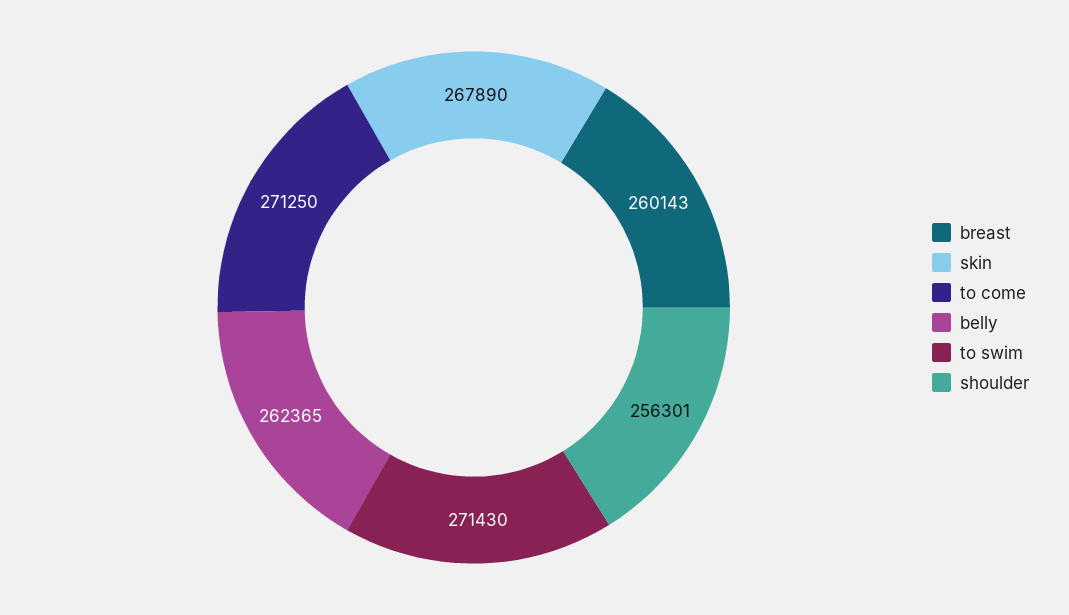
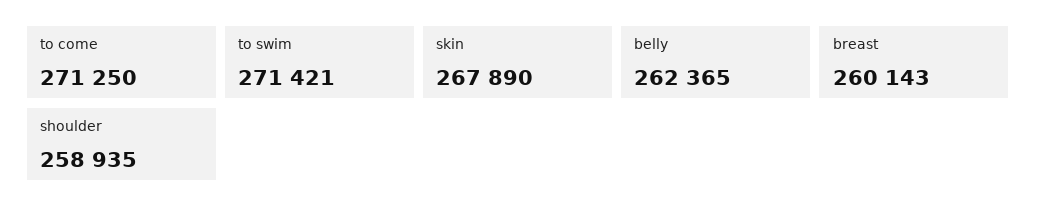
to swim: 271430 -> 271421
shoulder: 256301 -> 258935

